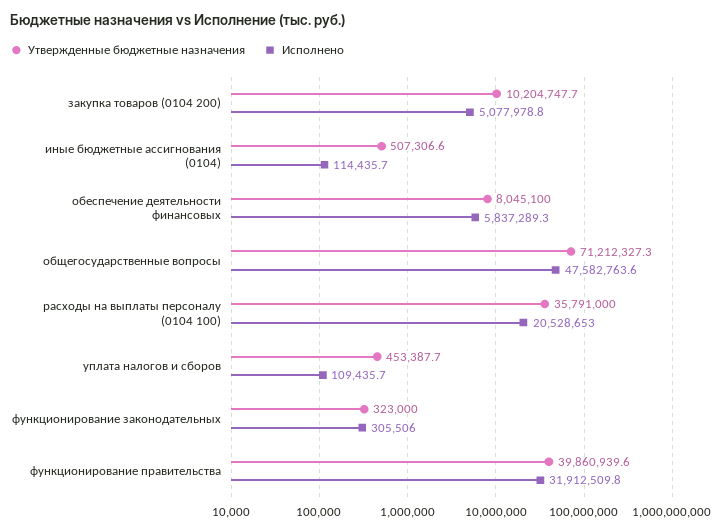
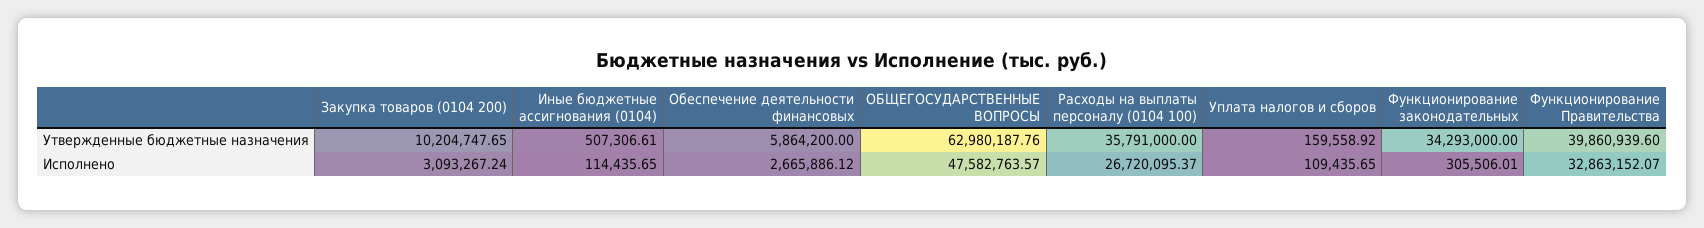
Исполнено, закупка товаров (0104 200): 5077978.8 -> 3093267.24
Утвержденные бюджетные назначения, обеспечение деятельности финансовых: 8045100 -> 5864200
Исполнено, обеспечение деятельности финансовых: 5837289.3 -> 2665886.12
Утвержденные бюджетные назначения, общегосударственные вопросы: 71212327.3 -> 62980187.76
Исполнено, расходы на выплаты персоналу (0104 100): 20528653 -> 26720095.37
Утвержденные бюджетные назначения, уплата налогов и сборов: 453387.7 -> 159558.92
Утвержденные бюджетные назначения, функционирование законодательных: 323000 -> 34293000
Исполнено, функционирование правительства: 31912509.8 -> 32863152.07

